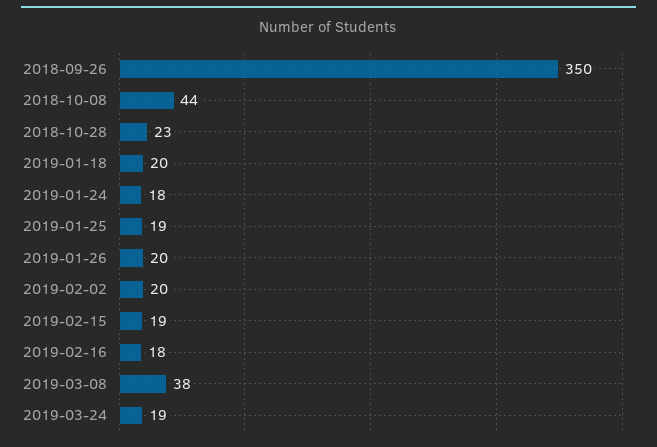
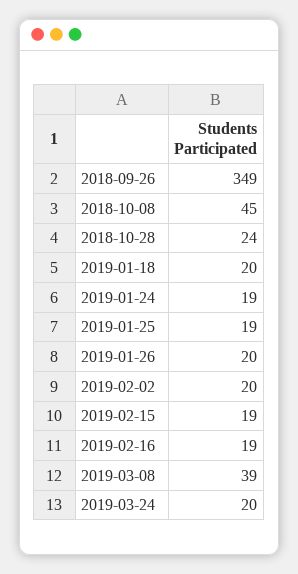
2018-09-26: 350 -> 349
2018-10-08: 44 -> 45
2018-10-28: 23 -> 24
2019-01-24: 18 -> 19
2019-02-16: 18 -> 19
2019-03-08: 38 -> 39
2019-03-24: 19 -> 20

